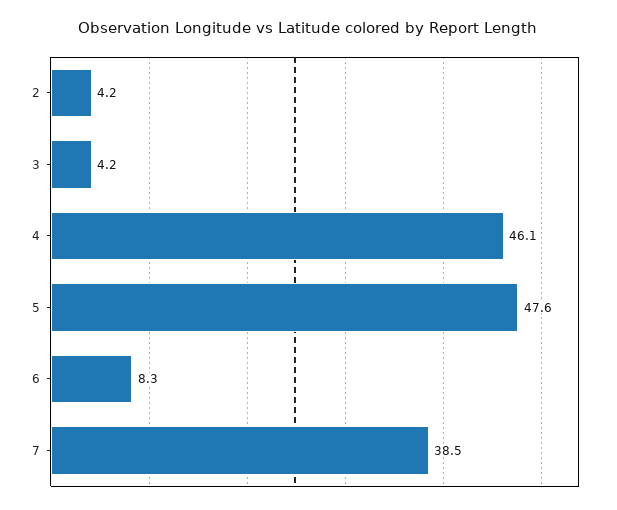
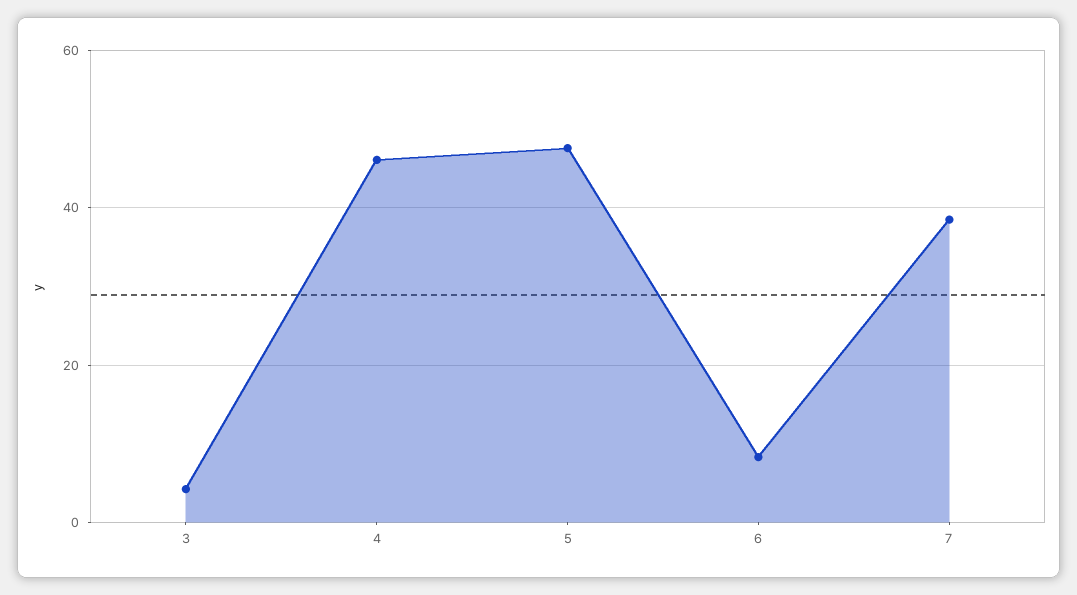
2: 4.2 -> none

